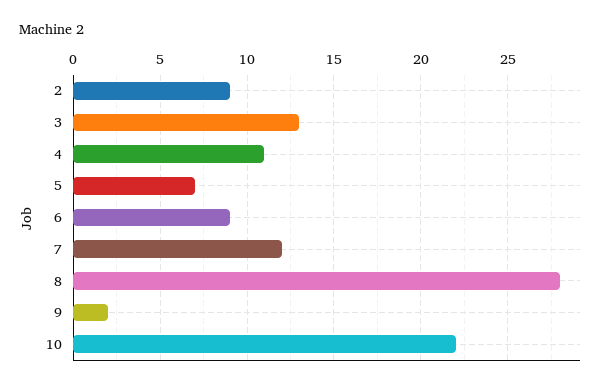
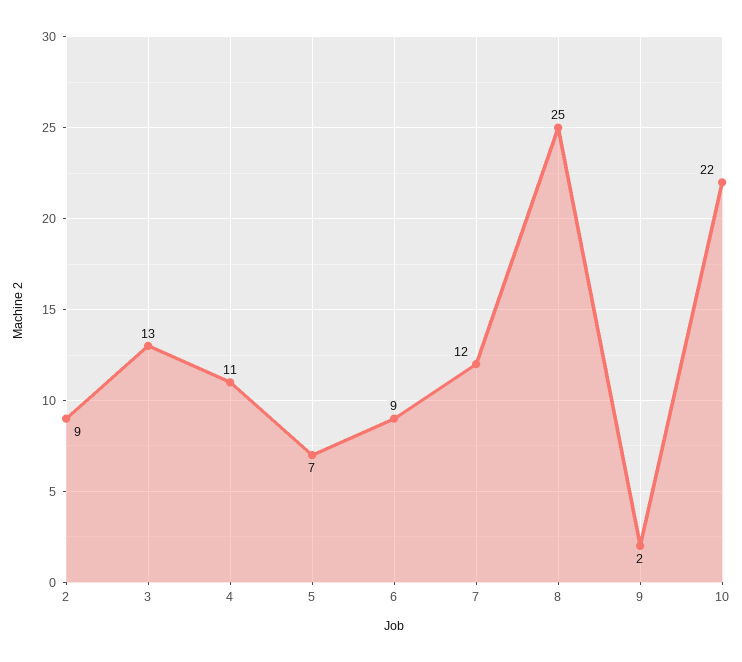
8: 28 -> 25

